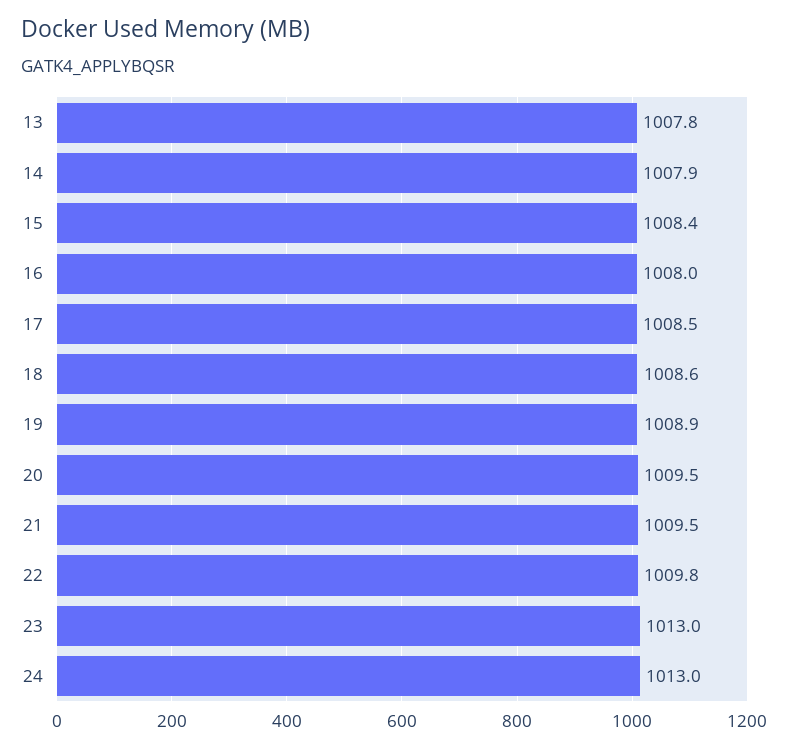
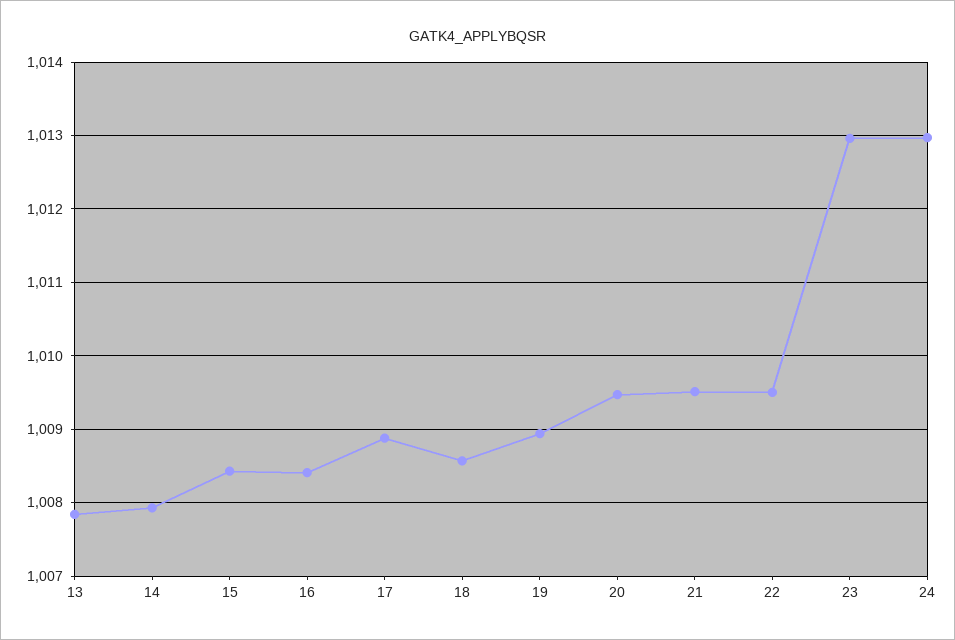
16: 1008 -> 1008.4
17: 1008.5 -> 1008.9
22: 1009.8 -> 1009.5

